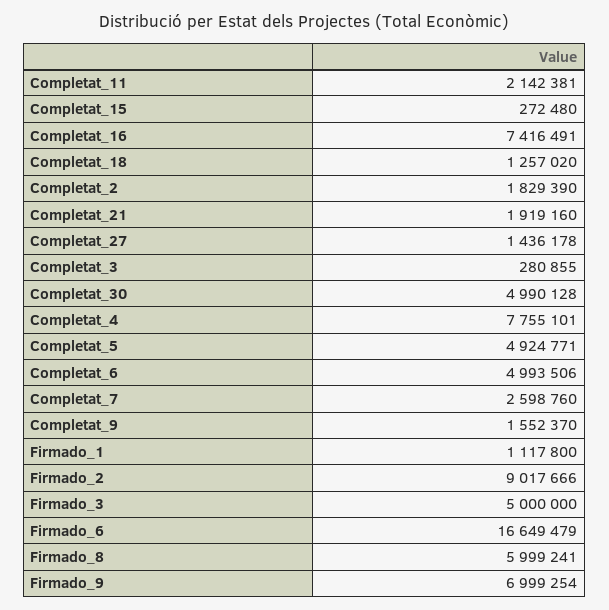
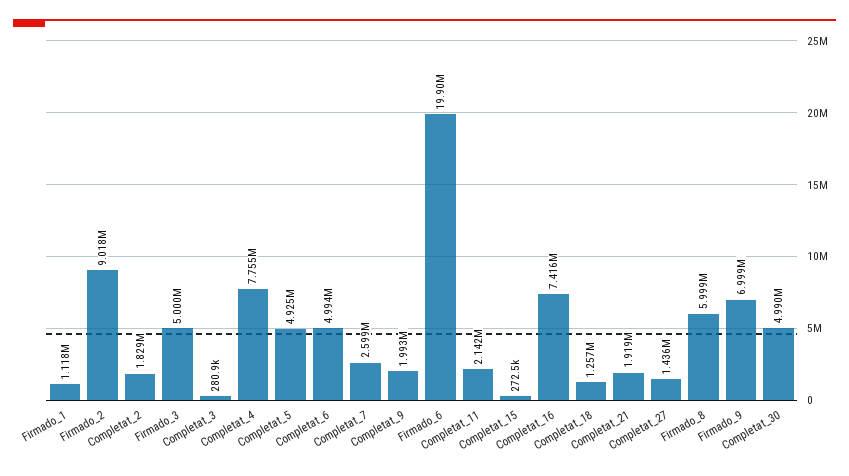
Completat_9: 1552370 -> 1993000
Firmado_6: 16649479 -> 19900000

